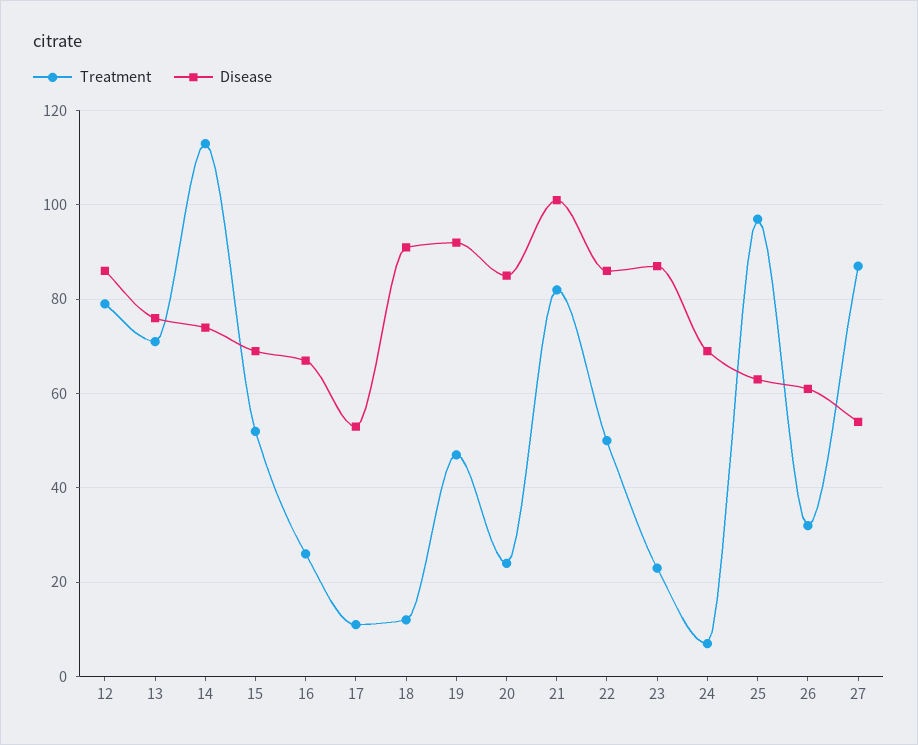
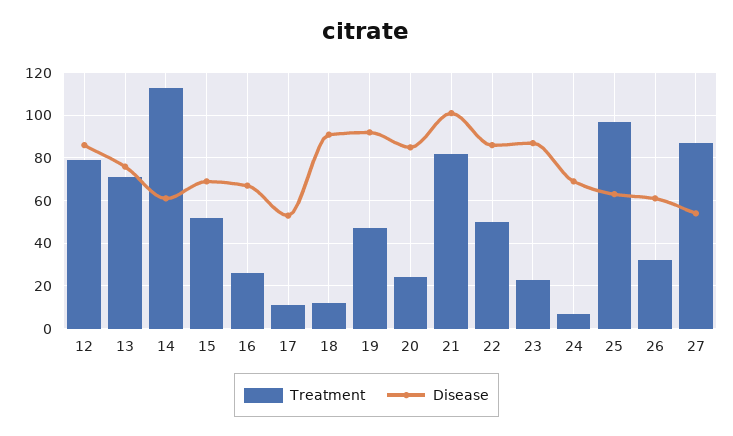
Disease, 14: 75 -> 60

